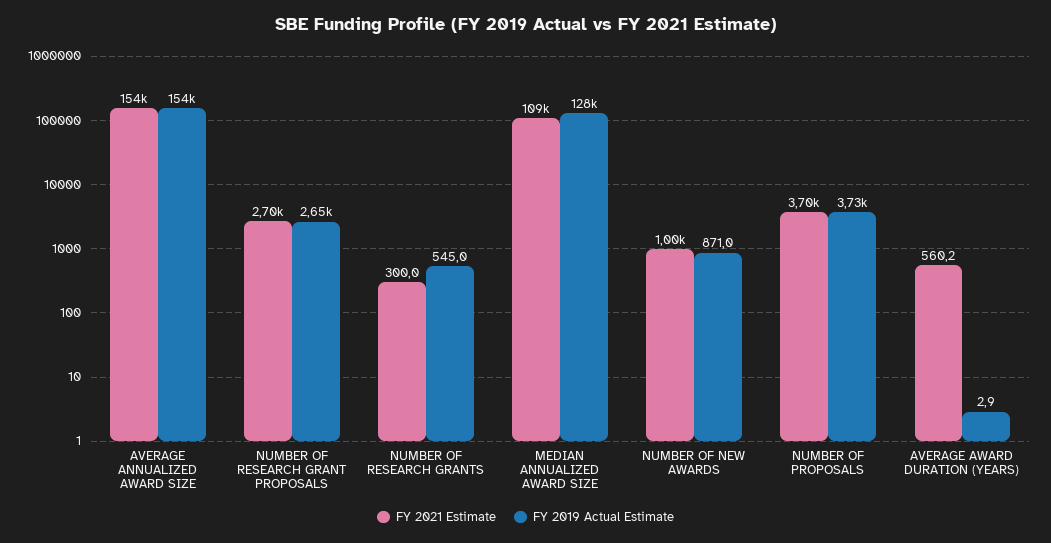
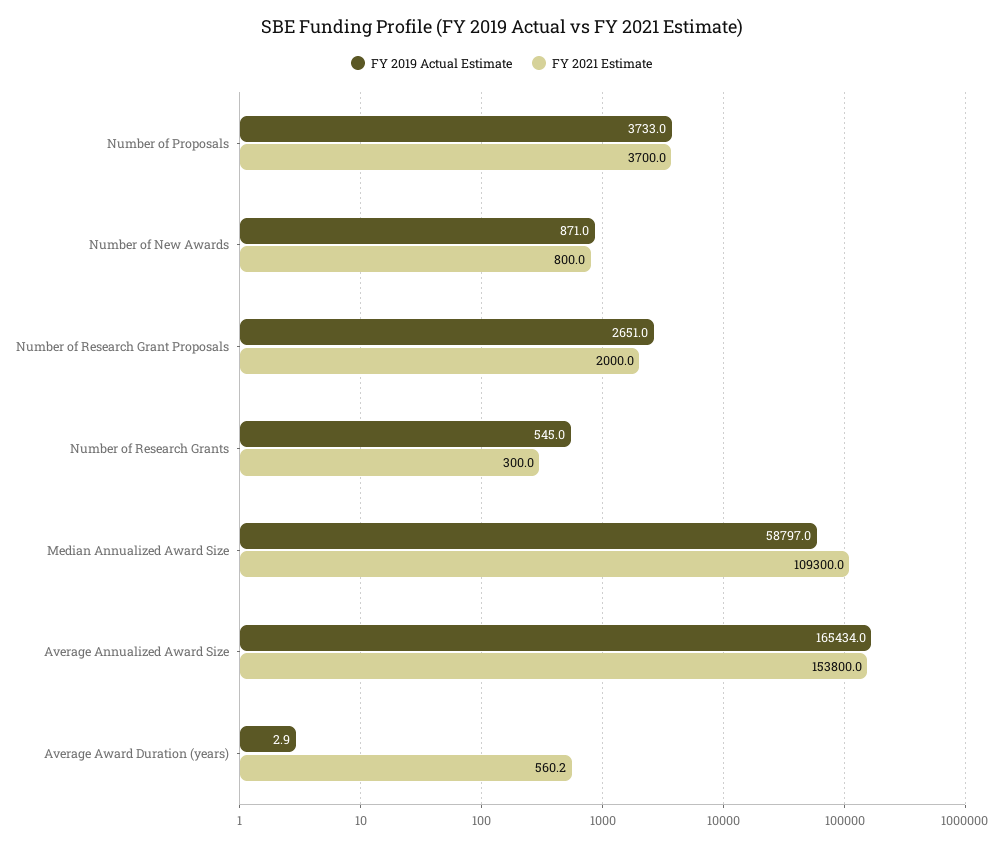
FY 2019 Actual Estimate, AVERAGE ANNUALIZED AWARD SIZE: 154000 -> 165434
FY 2021 Estimate, NUMBER OF RESEARCH GRANT PROPOSALS: 2700 -> 2000
FY 2019 Actual Estimate, MEDIAN ANNUALIZED AWARD SIZE: 128000 -> 58797
FY 2021 Estimate, NUMBER OF NEW AWARDS: 1000 -> 800

